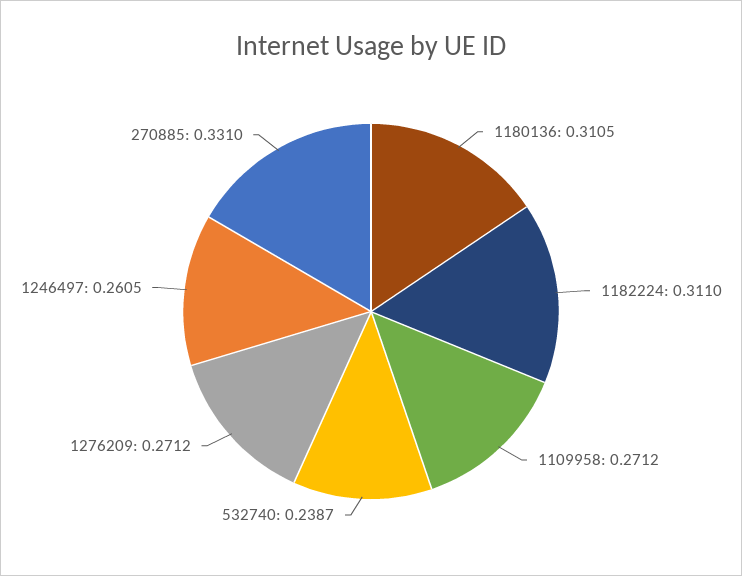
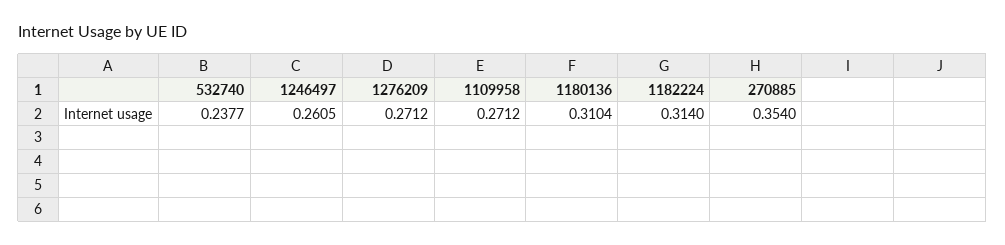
1180136: 0.3105 -> 0.3104
1182224: 0.311 -> 0.314
532740: 0.2387 -> 0.2377
270885: 0.331 -> 0.354

